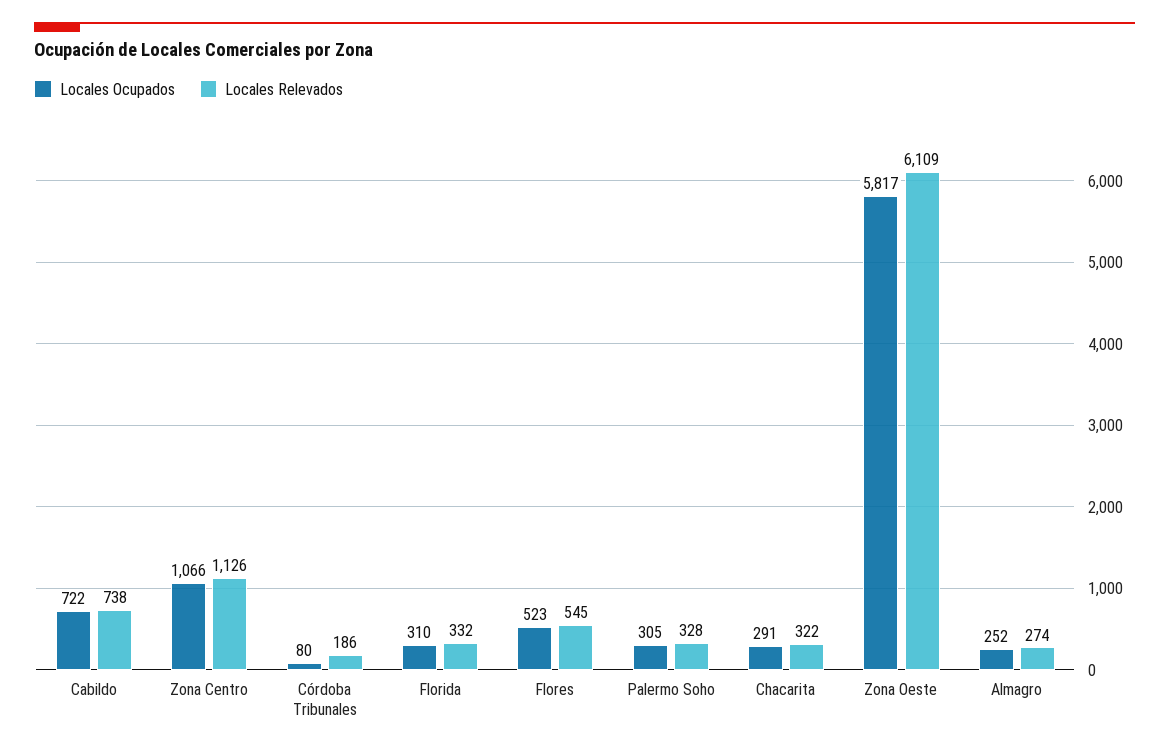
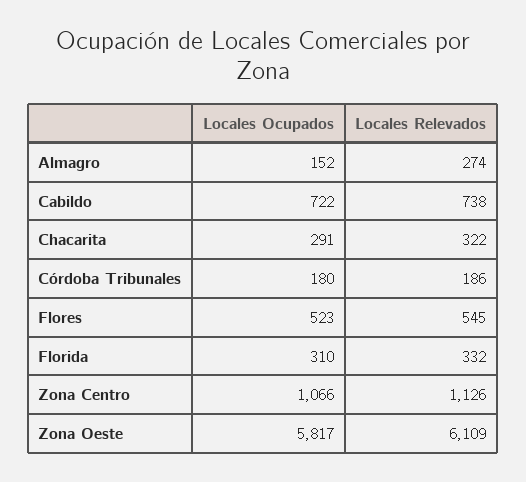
Locales Ocupados, Córdoba Tribunales: 80 -> 180
Locales Ocupados, Palermo Soho: 305 -> none
Locales Relevados, Palermo Soho: 328 -> none
Locales Ocupados, Almagro: 252 -> 152

